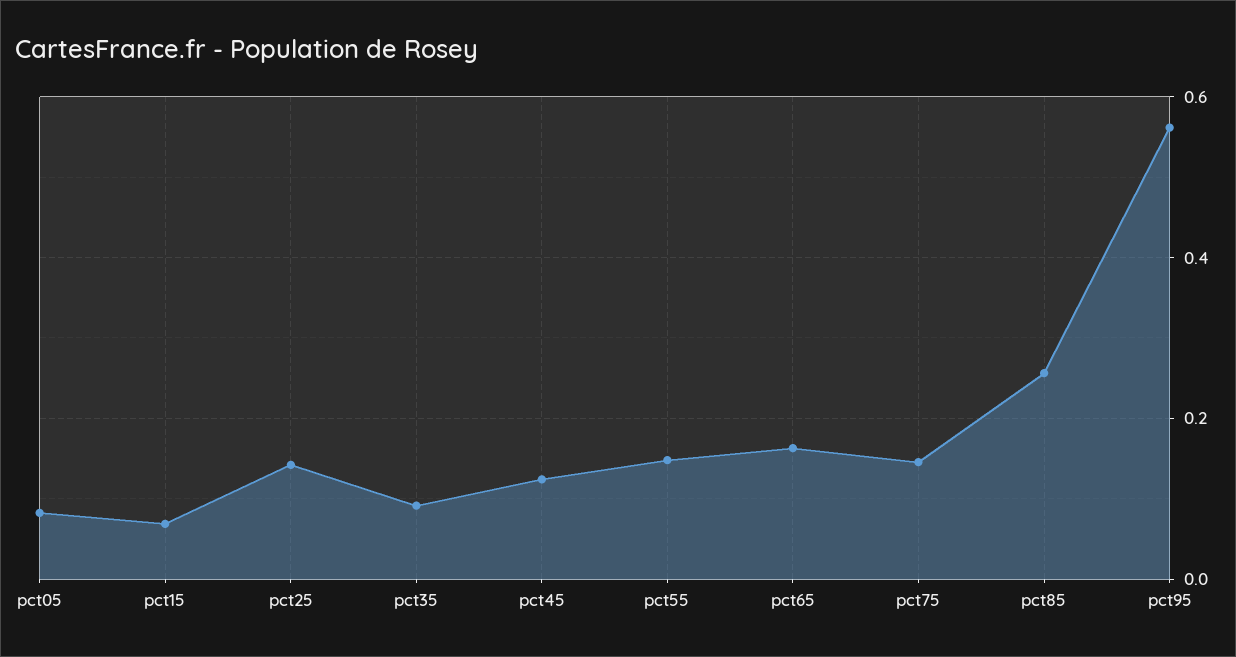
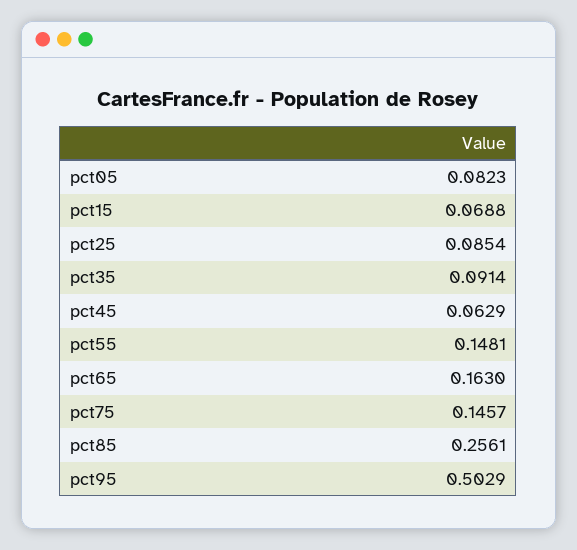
pct25: 0.14 -> 0.0854
pct45: 0.12 -> 0.0629
pct95: 0.56 -> 0.5029

